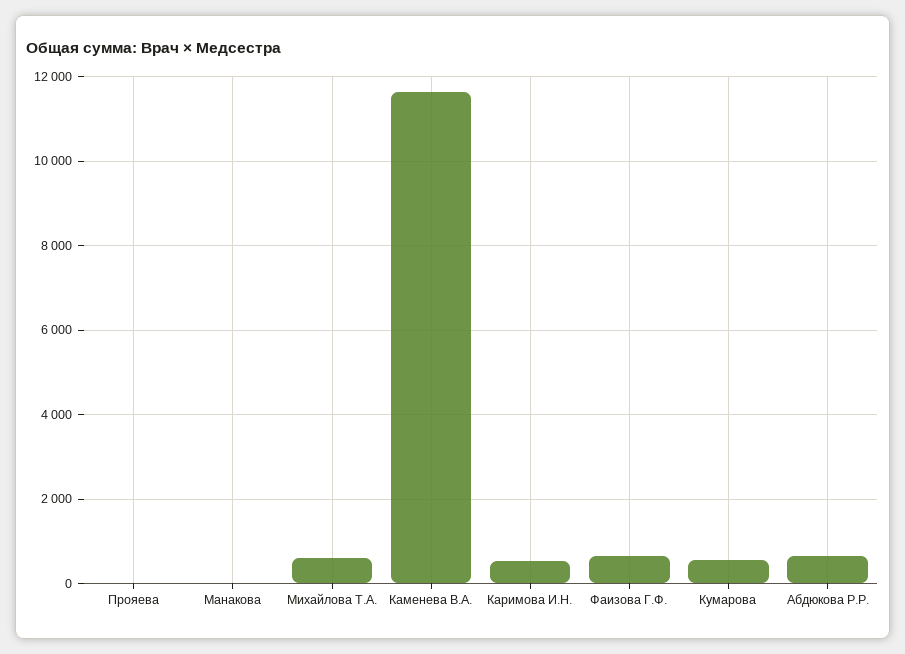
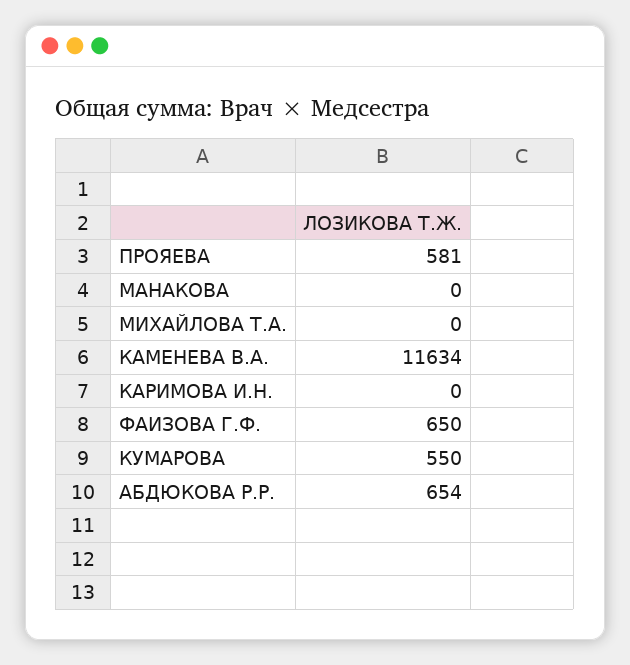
Прояева: 0 -> 581
Михайлова Т.А.: 600 -> 0
Каримова И.Н.: 600 -> 0

